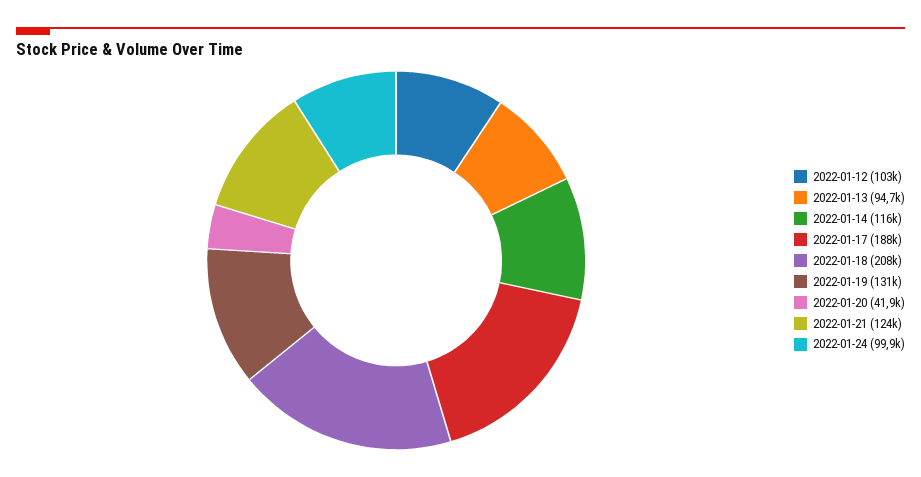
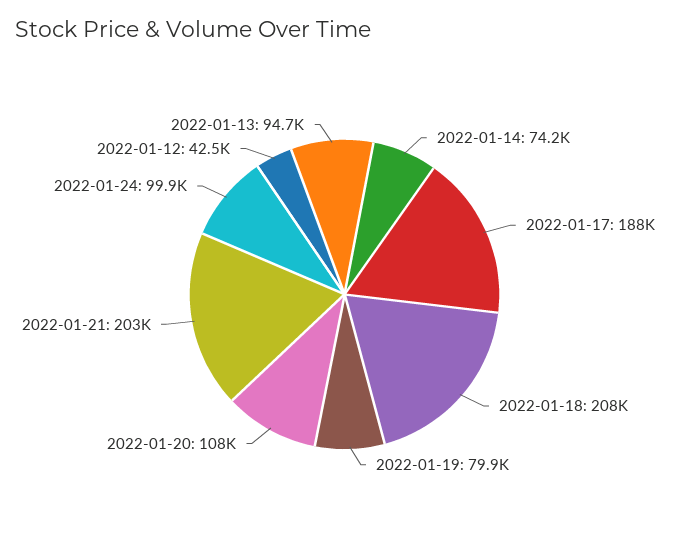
2022-01-12: 103000 -> 42500
2022-01-14: 116000 -> 74200
2022-01-19: 131000 -> 79900
2022-01-20: 41900 -> 108000
2022-01-21: 124000 -> 203000

